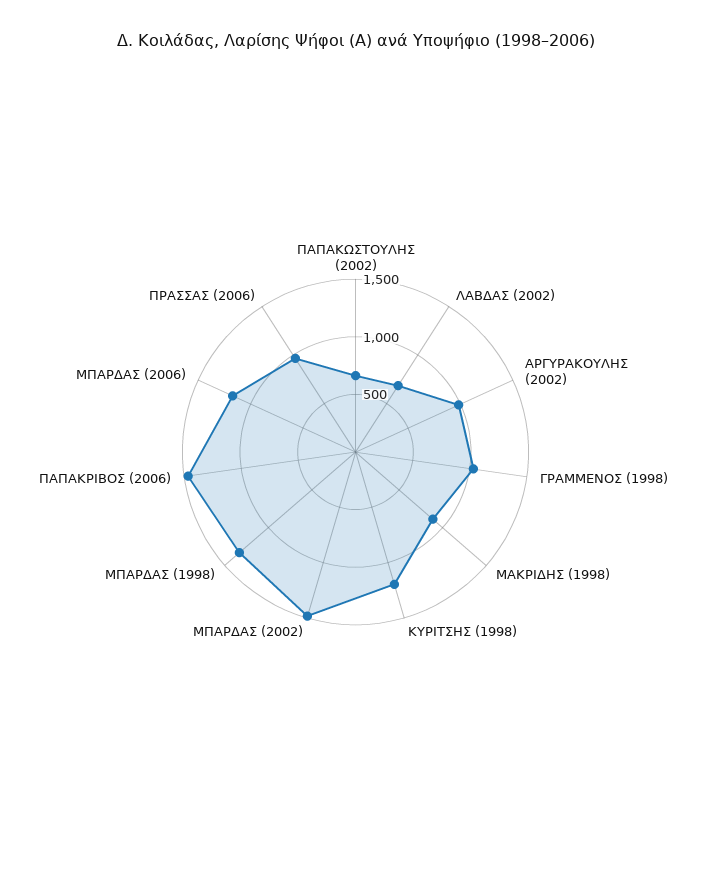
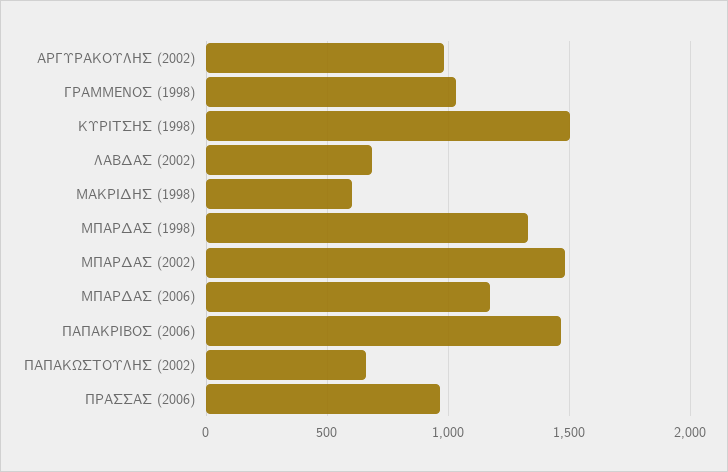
ΜΑΚΡΙΔΗΣ (1998): 900 -> 600
ΚΥΡΙΤΣΗΣ (1998): 1200 -> 1500

